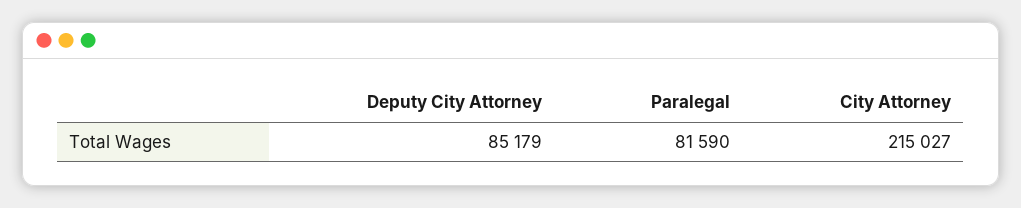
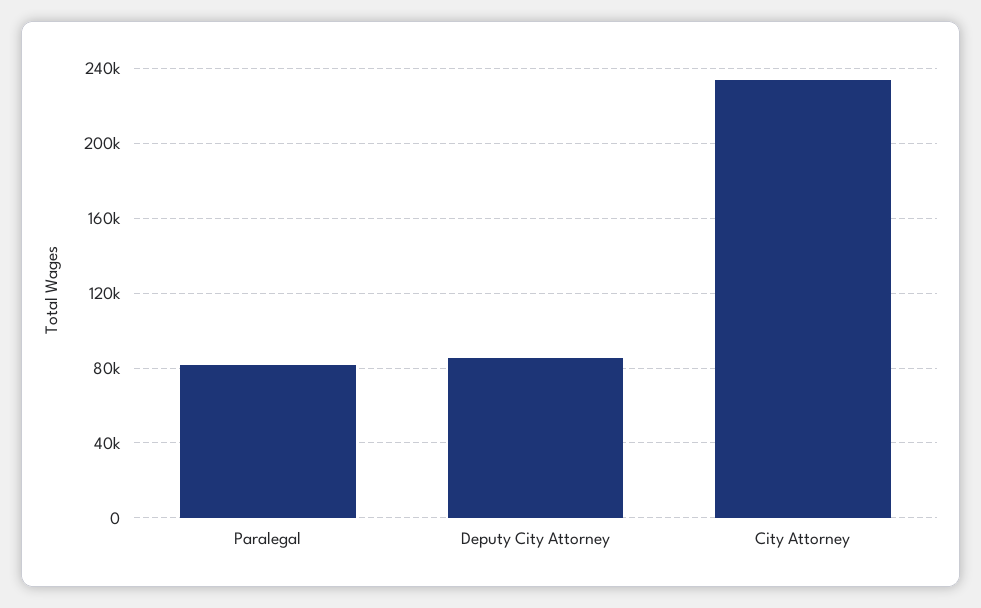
City Attorney: 215027 -> 235000

